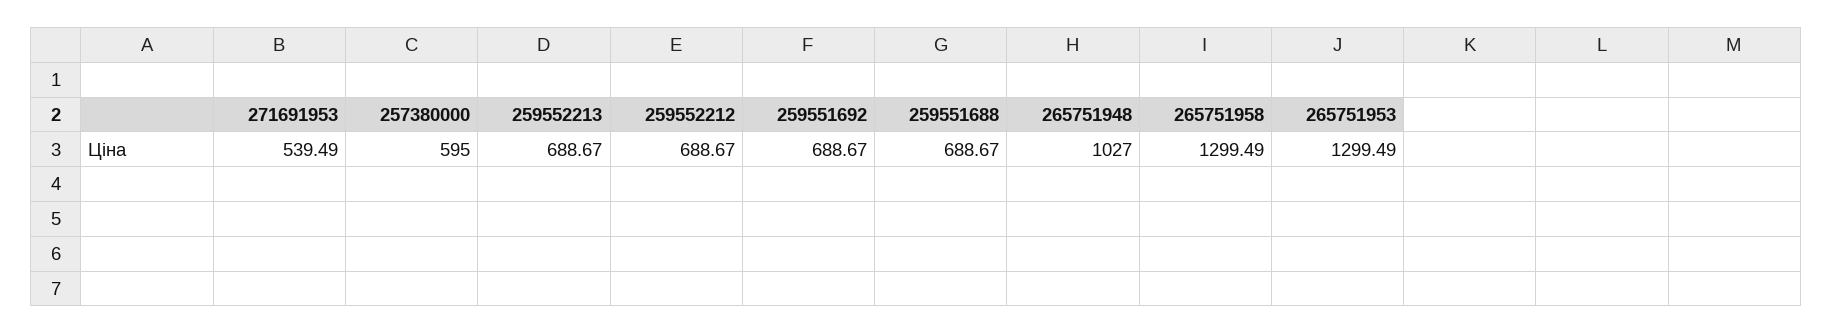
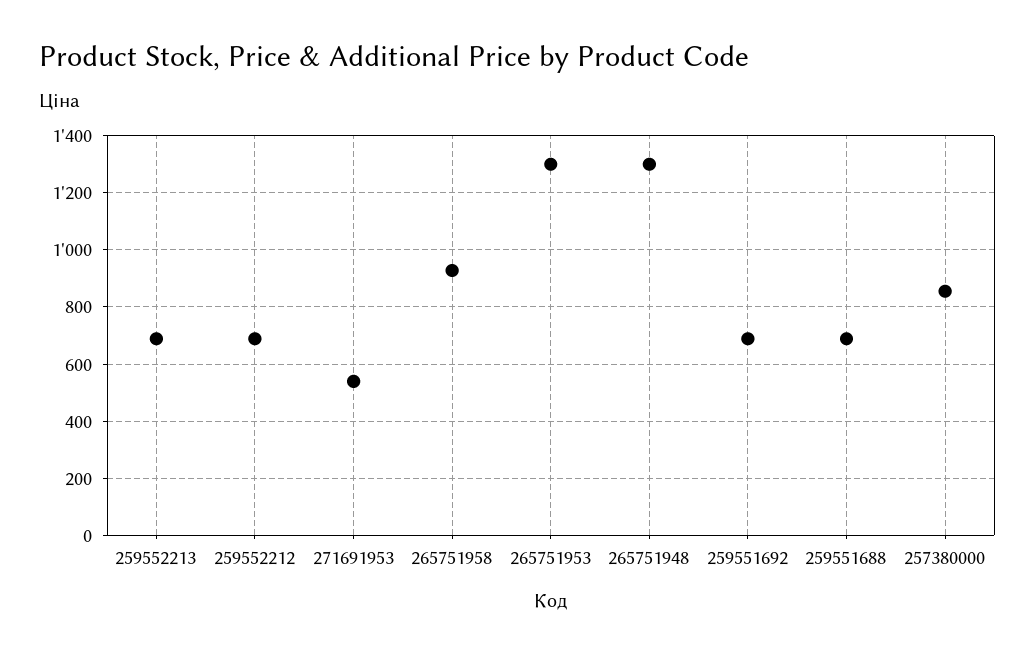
257380000: 595 -> 850
265751948: 1027 -> 1300
265751958: 1299.49 -> 925

